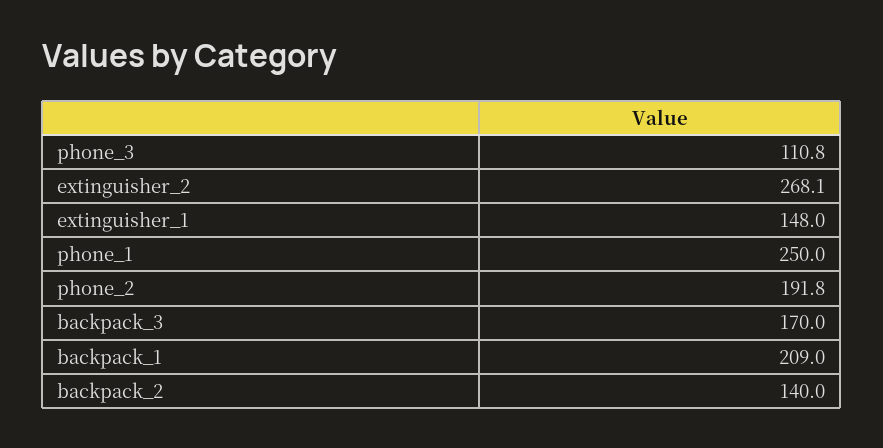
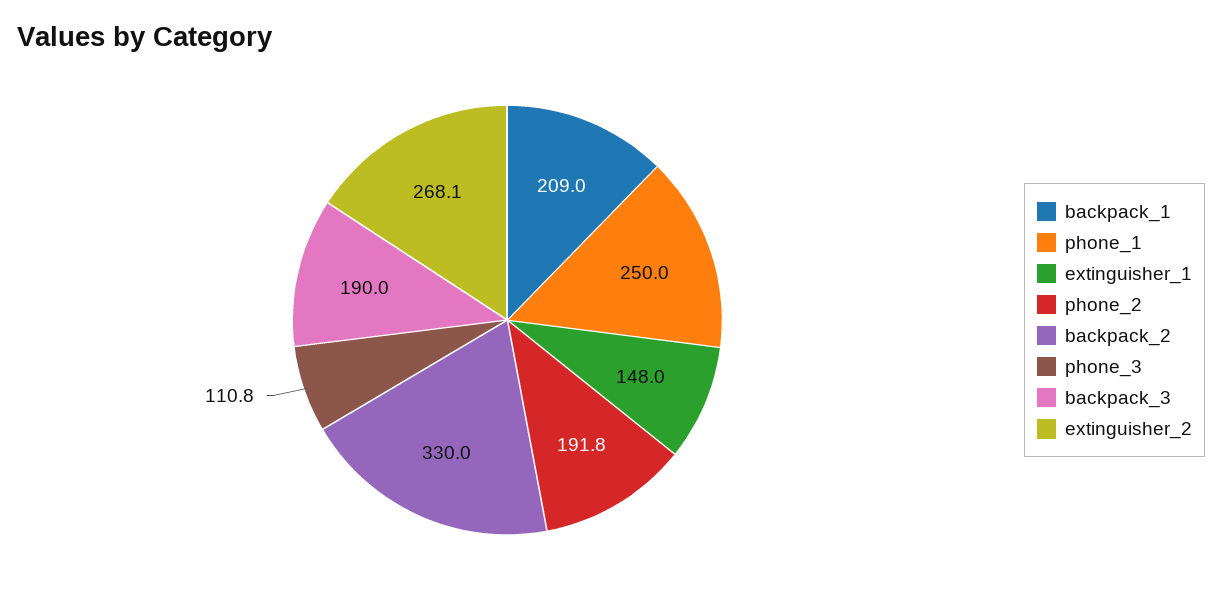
backpack_3: 170 -> 190
backpack_2: 140 -> 330

